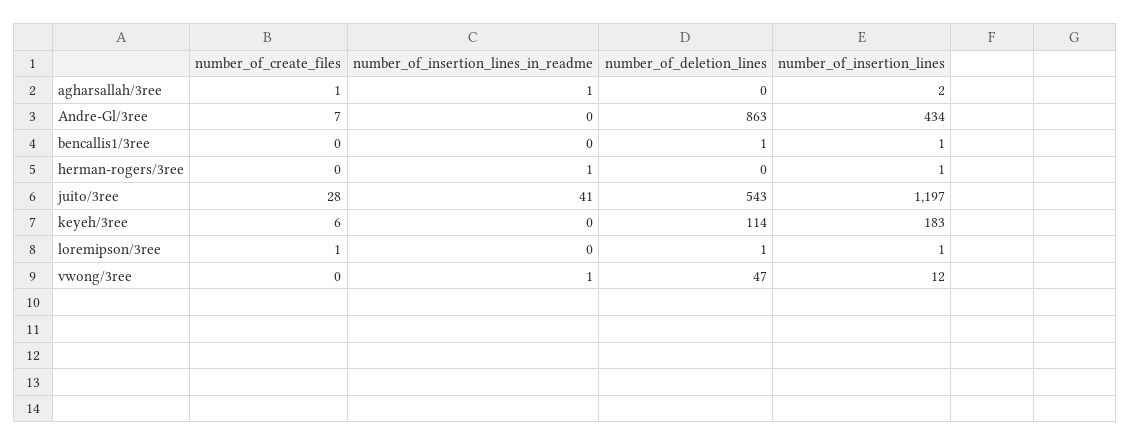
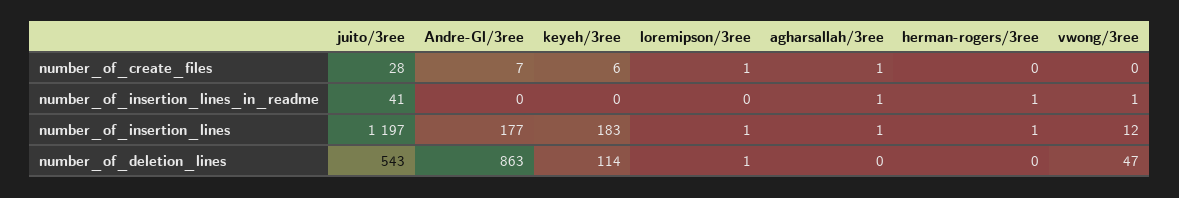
number_of_insertion_lines, agharsallah/3ree: 2 -> 1
number_of_insertion_lines, Andre-Gl/3ree: 434 -> 177
number_of_create_files, bencallis1/3ree: 0 -> none
number_of_insertion_lines_in_readme, bencallis1/3ree: 0 -> none
number_of_deletion_lines, bencallis1/3ree: 1 -> none
number_of_insertion_lines, bencallis1/3ree: 1 -> none

